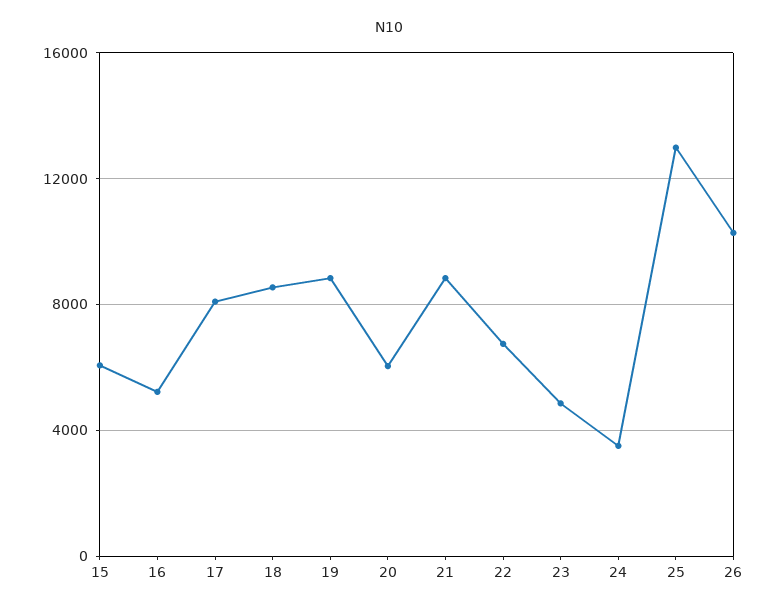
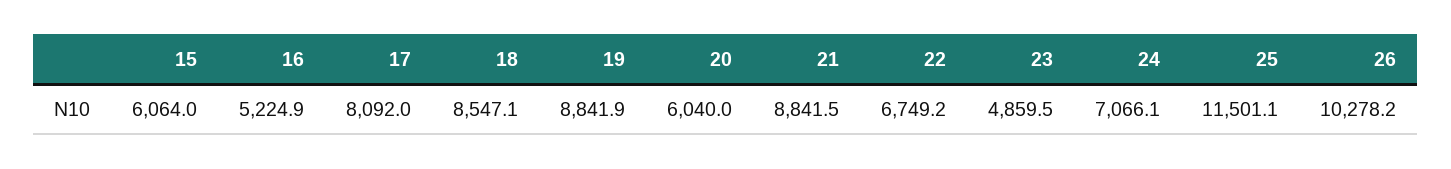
24: 3500 -> 7066.1
25: 13000 -> 11501.1

